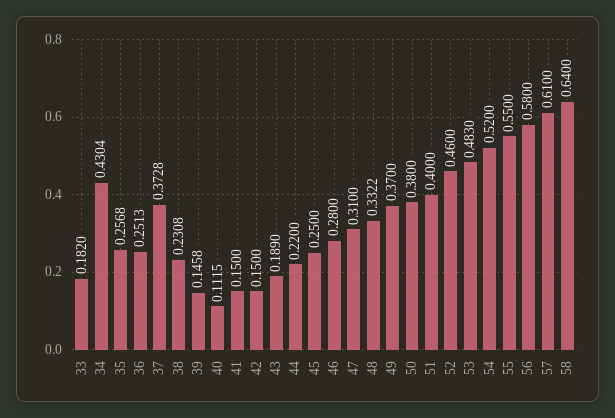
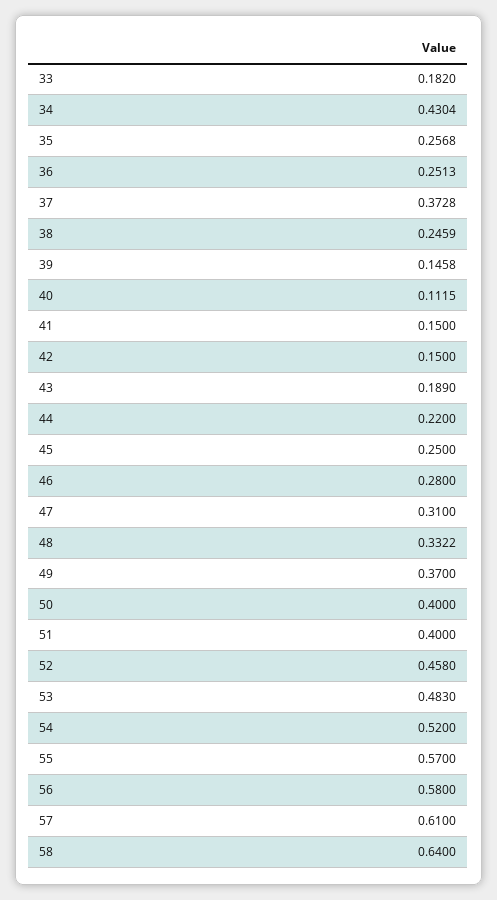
38: 0.2308 -> 0.2459
50: 0.38 -> 0.4
52: 0.46 -> 0.458
55: 0.55 -> 0.57

